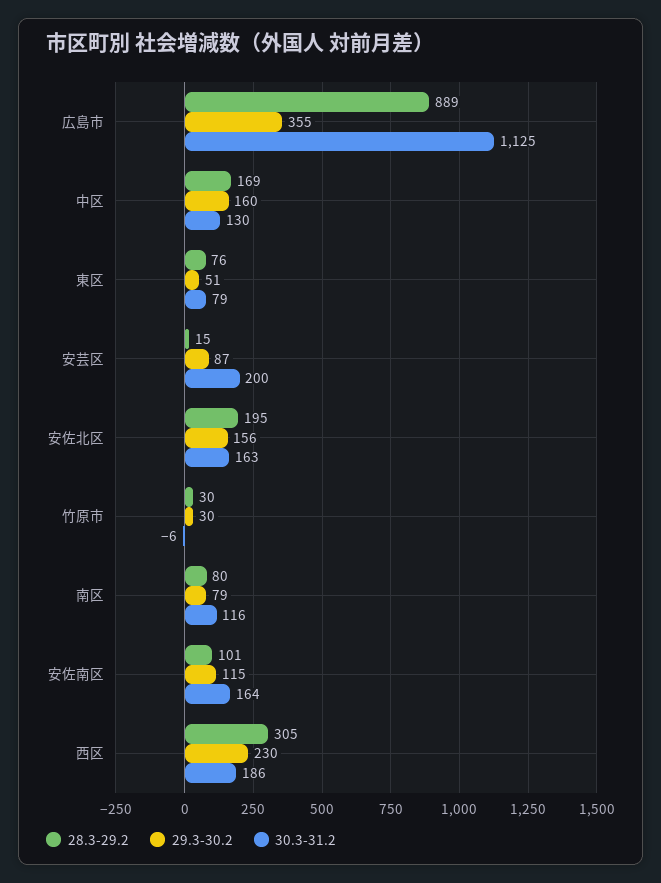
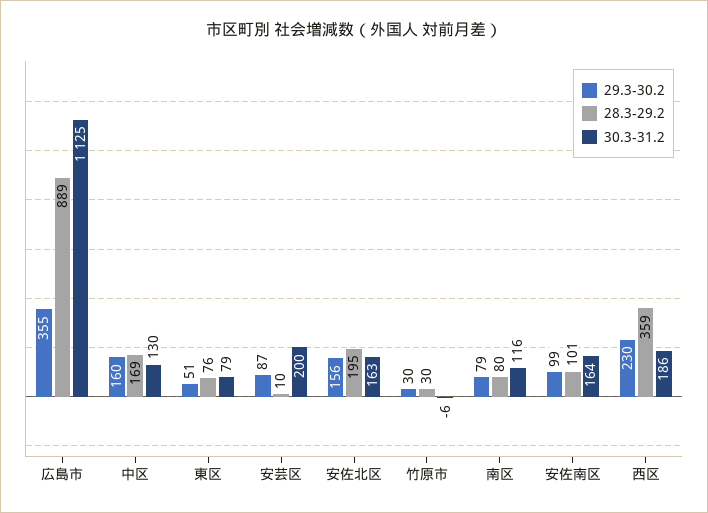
28.3-29.2, 安芸区: 15 -> 10
29.3-30.2, 安佐南区: 115 -> 99
28.3-29.2, 西区: 305 -> 359

